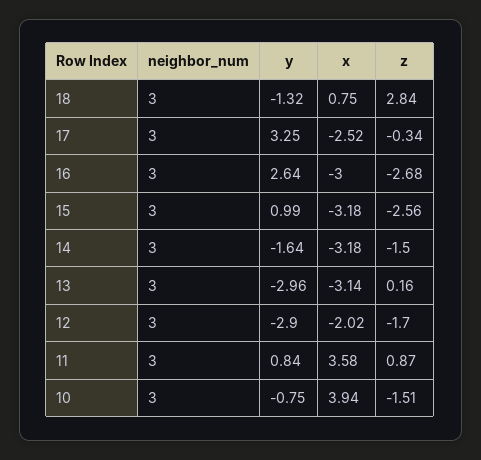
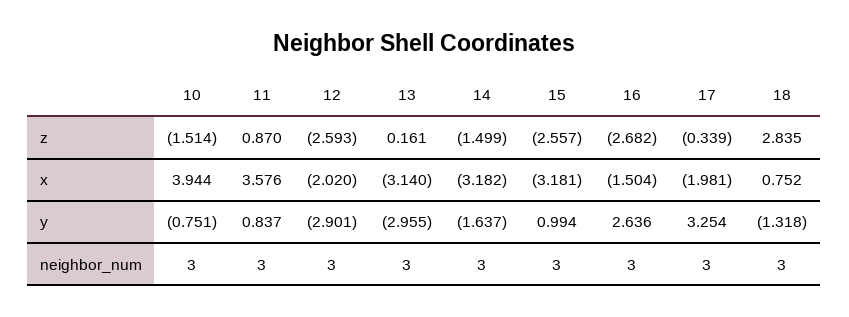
x, 17: -2.52 -> -1.981
x, 16: -3 -> -1.504
z, 12: -1.7 -> -2.593

